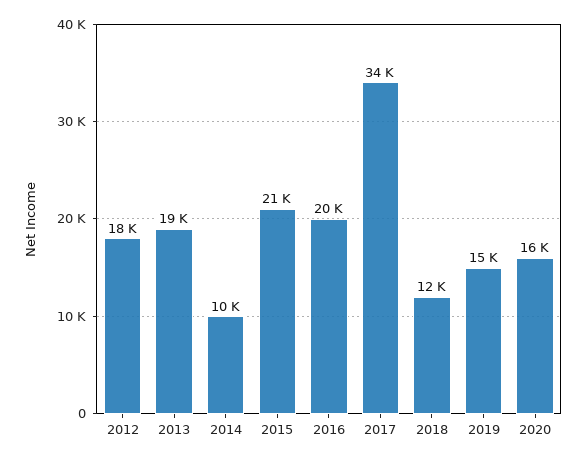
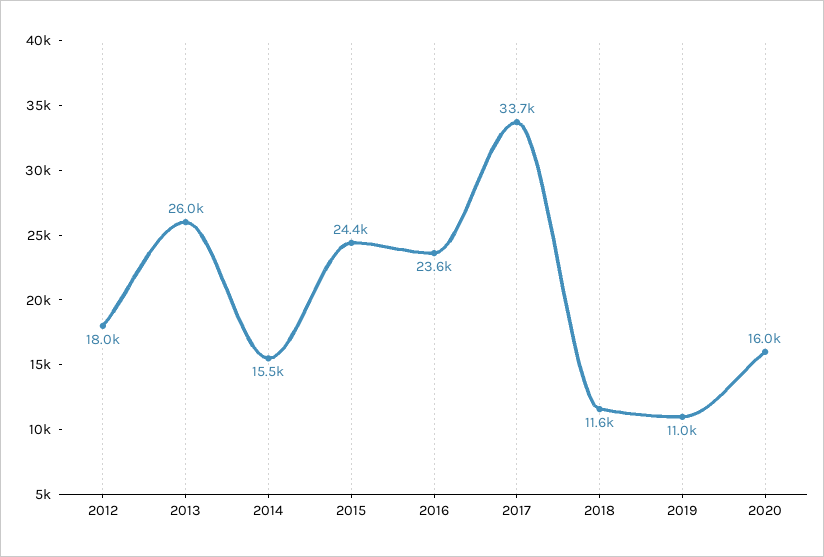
2013: 19000 -> 26000
2014: 10000 -> 15500
2015: 21000 -> 24400
2016: 20000 -> 23600
2019: 15000 -> 11000

